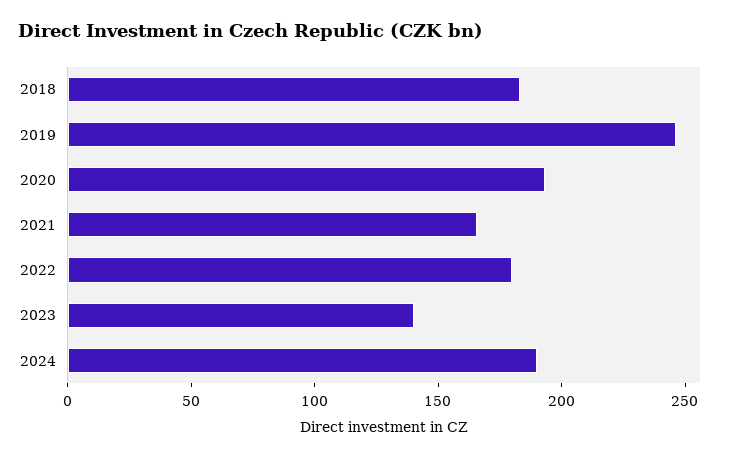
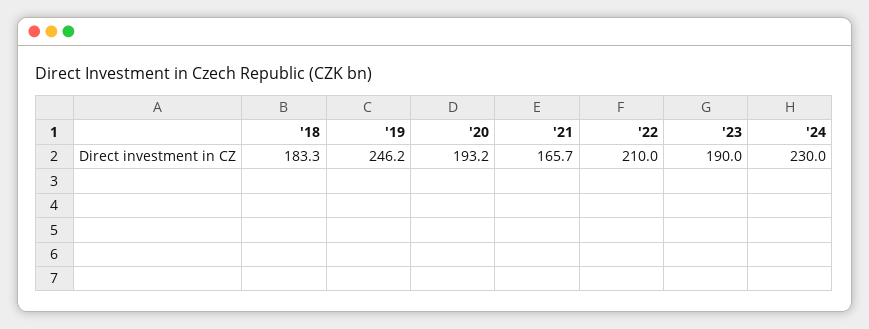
2022: 180 -> 210
2023: 140 -> 190
2024: 190 -> 230

